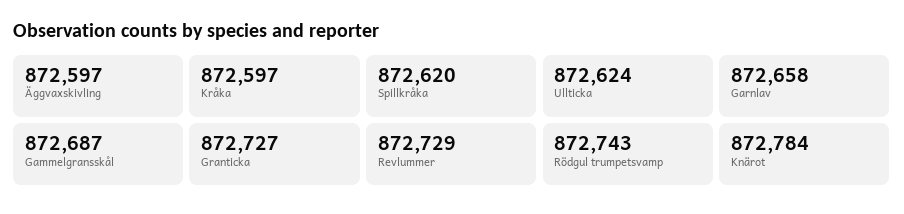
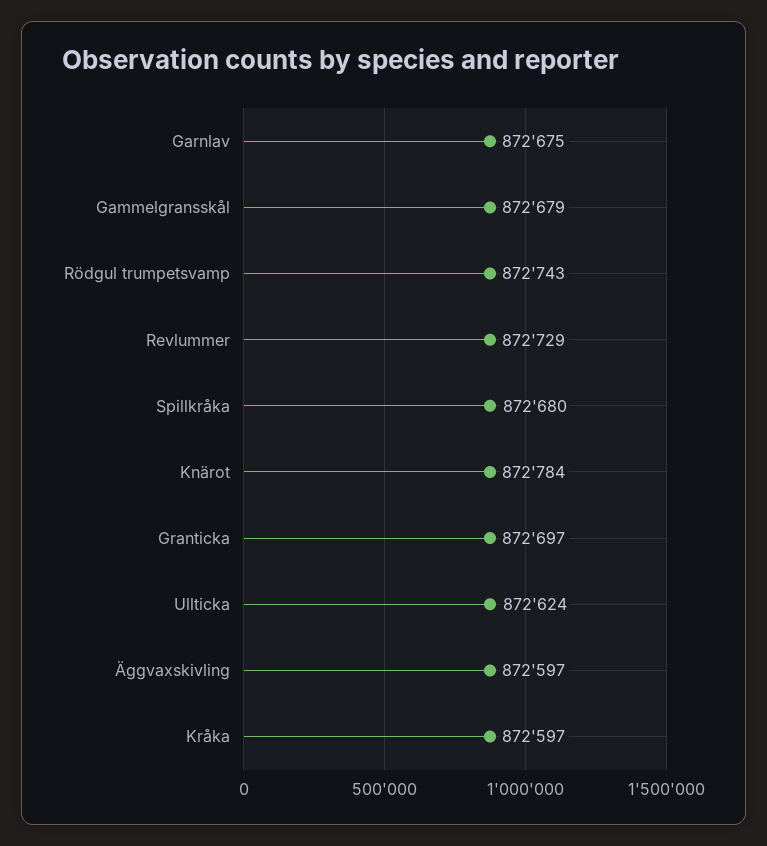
Spillkråka: 872620 -> 872680
Garnlav: 872658 -> 872675
Gammelgransskål: 872687 -> 872679
Granticka: 872727 -> 872697

